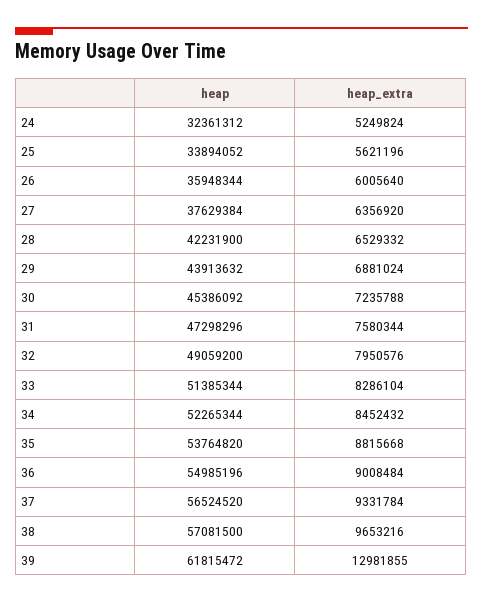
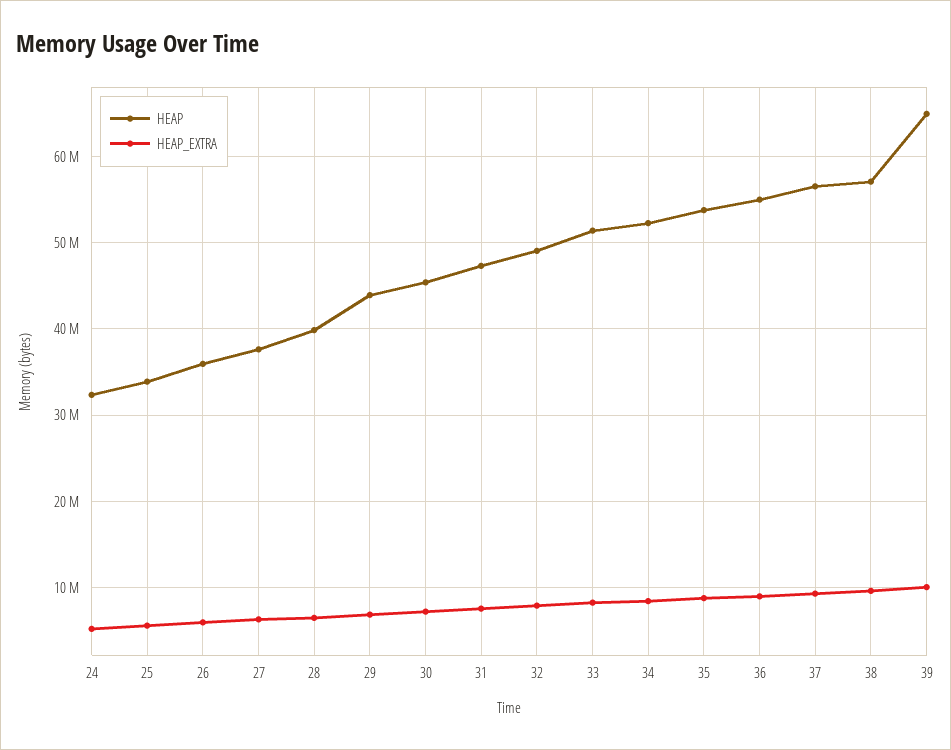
heap, 28: 42231900 -> 40000000
heap, 39: 61815472 -> 65000000
heap_extra, 39: 12981855 -> 10000000

